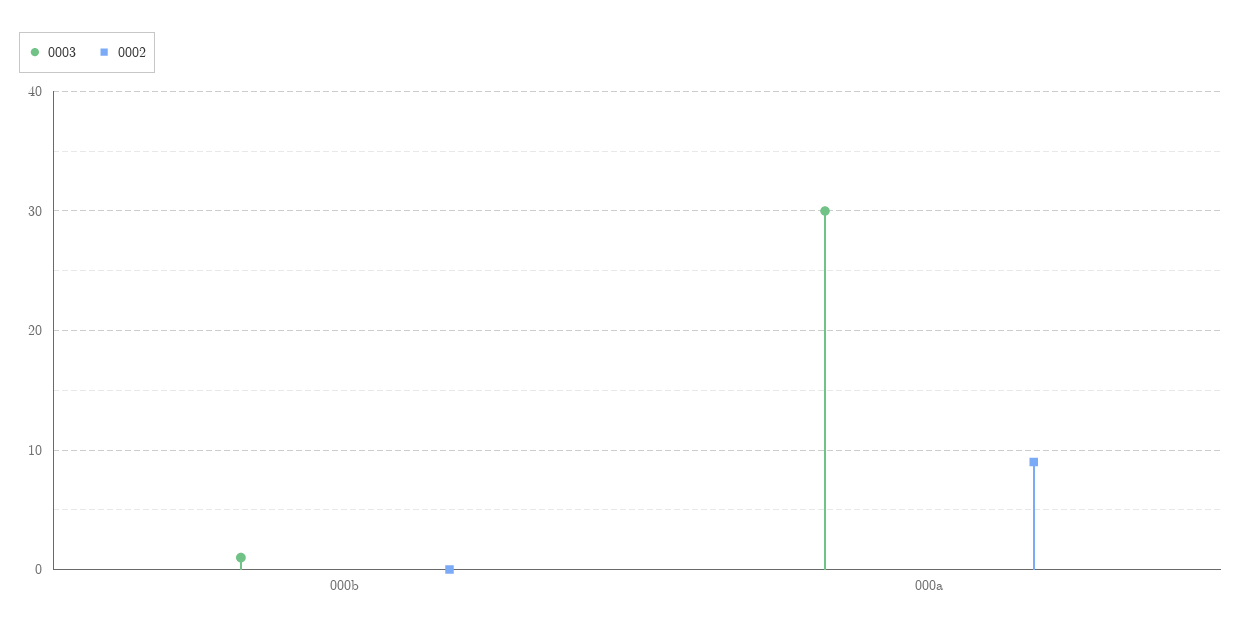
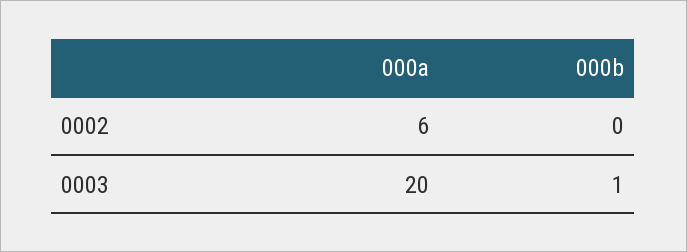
0003, 000a: 30 -> 20
0002, 000a: 9 -> 6

